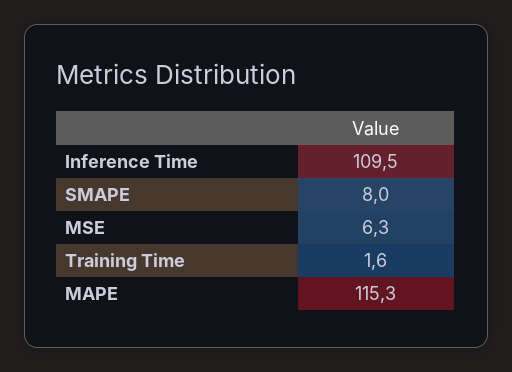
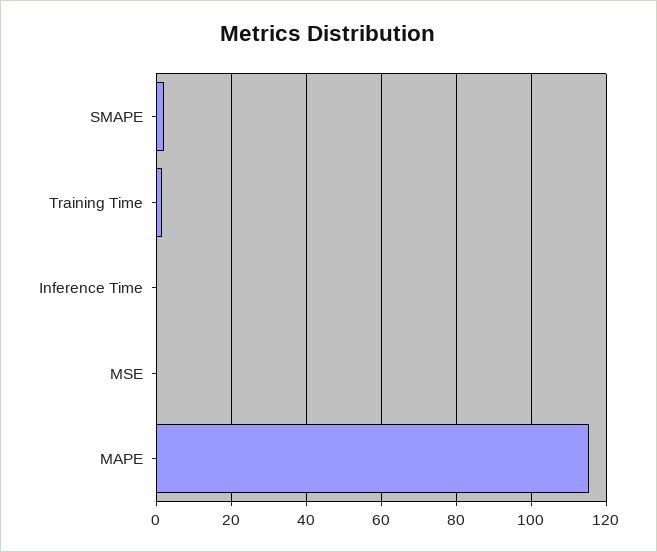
Inference Time: 109.5 -> 0
SMAPE: 8 -> 2
MSE: 6.3 -> 0

